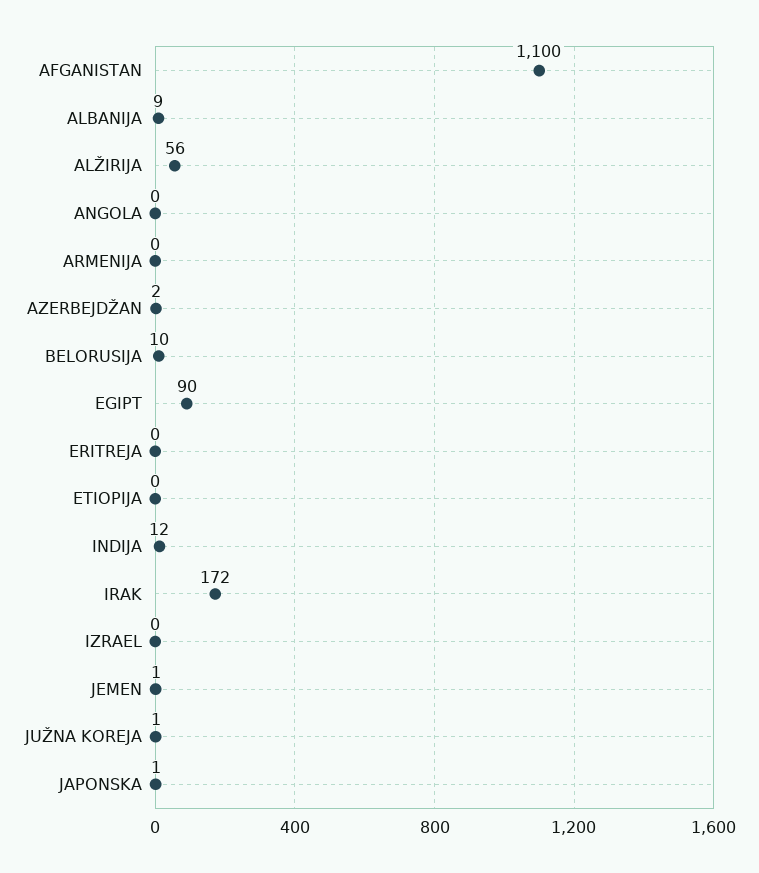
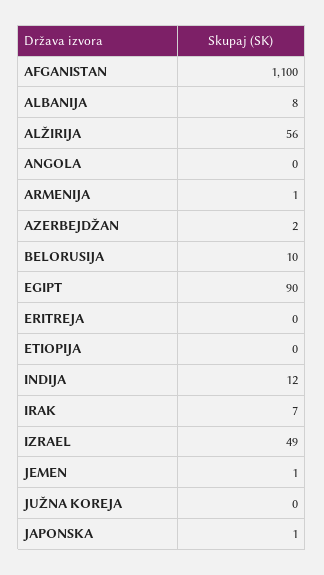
ALBANIJA: 9 -> 8
ARMENIJA: 0 -> 1
IRAK: 172 -> 7
IZRAEL: 0 -> 49
JUŽNA KOREJA: 1 -> 0

